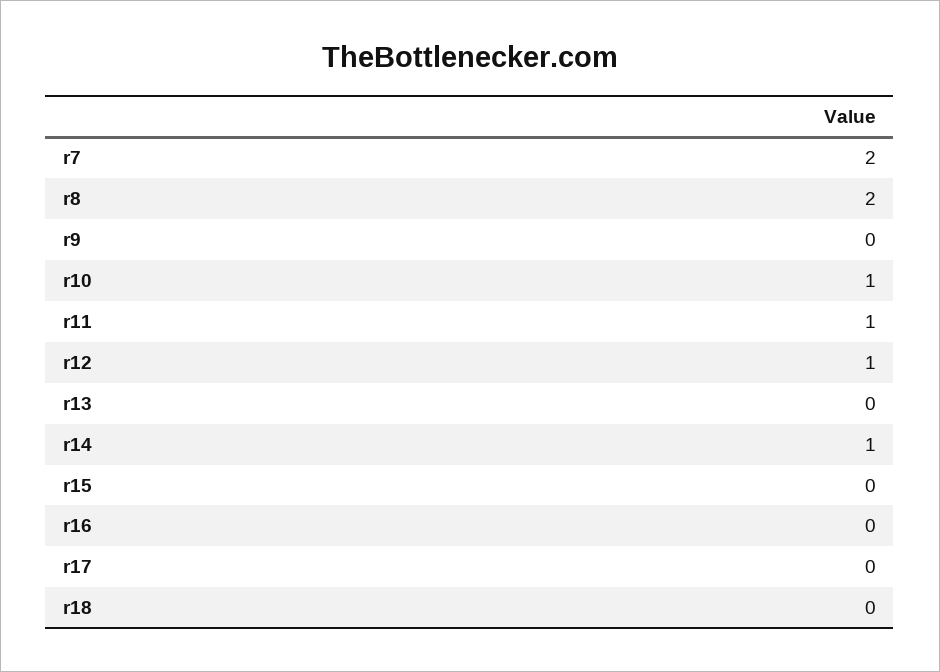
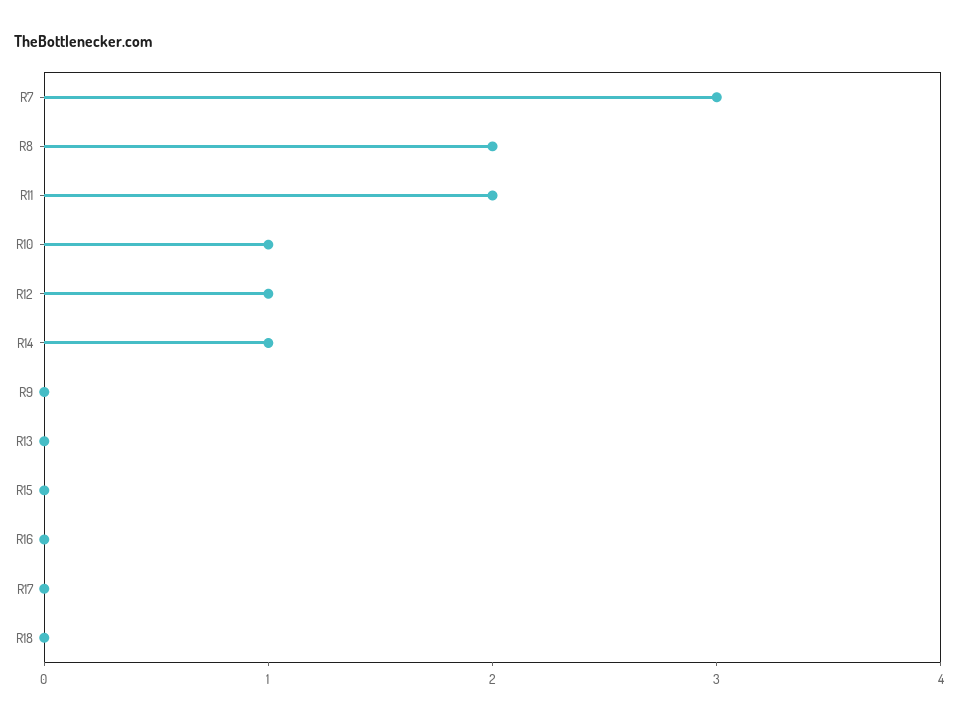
r7: 2 -> 3
r11: 1 -> 2

